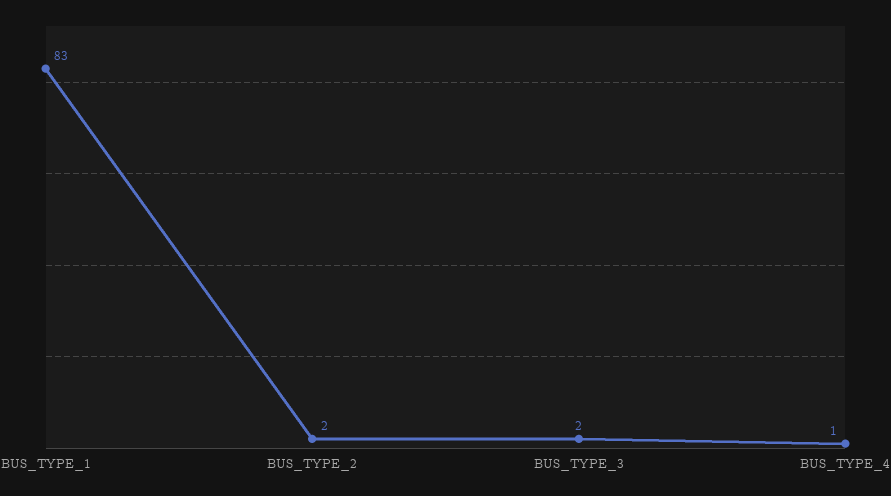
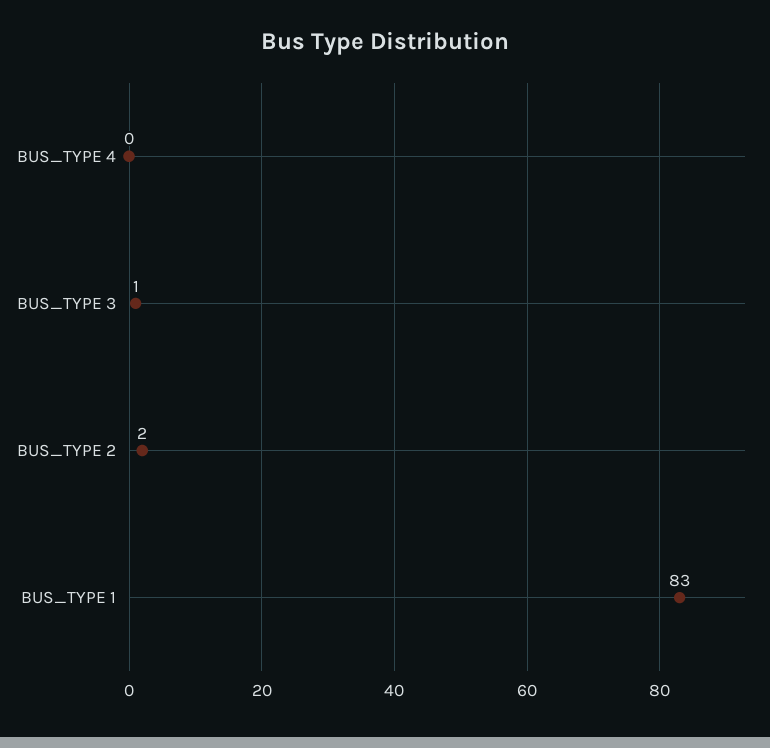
BUS_TYPE_3: 2 -> 1
BUS_TYPE_4: 1 -> 0

